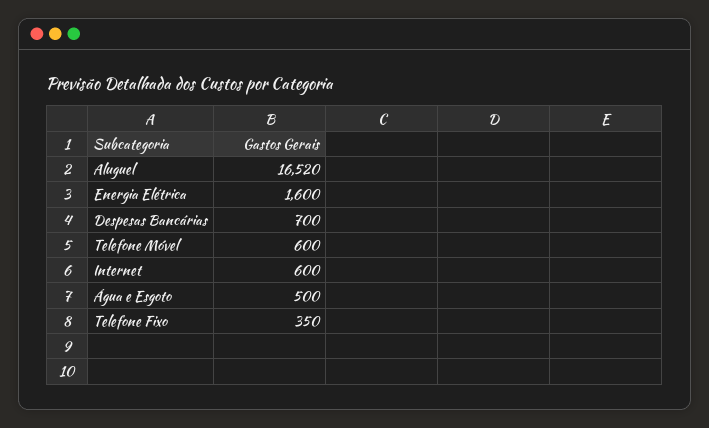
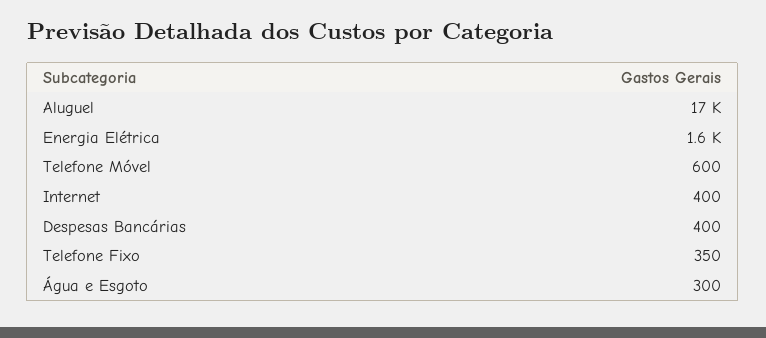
Despesas Bancárias: 700 -> 400
Internet: 600 -> 400
Água e Esgoto: 500 -> 300

